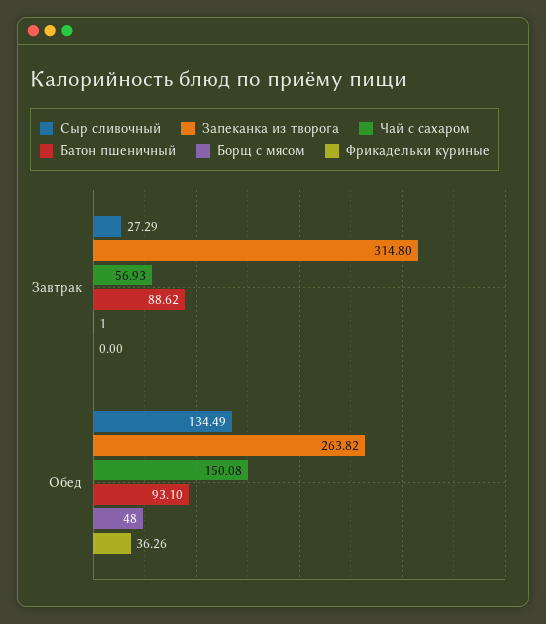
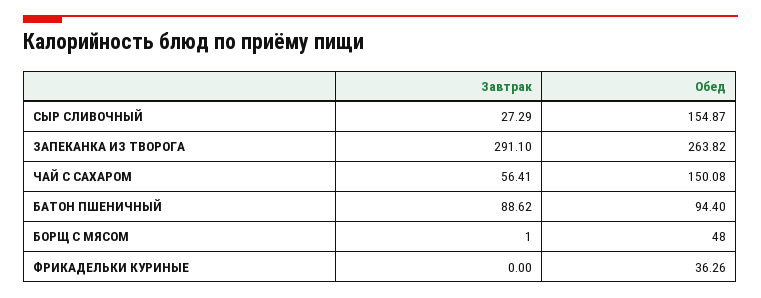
Запеканка из творога, Завтрак: 314.8 -> 291.1
Чай с сахаром, Завтрак: 56.93 -> 56.41
Сыр сливочный, Обед: 134.49 -> 154.87
Батон пшеничный, Обед: 93.1 -> 94.4

